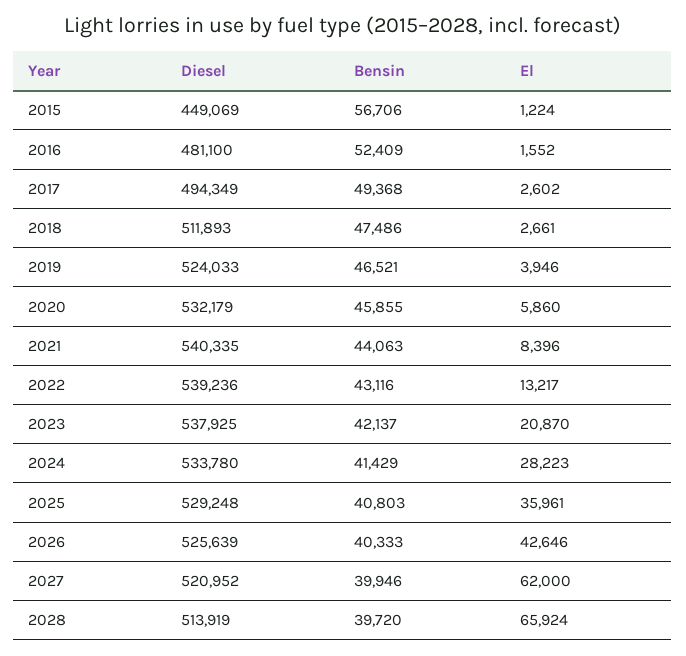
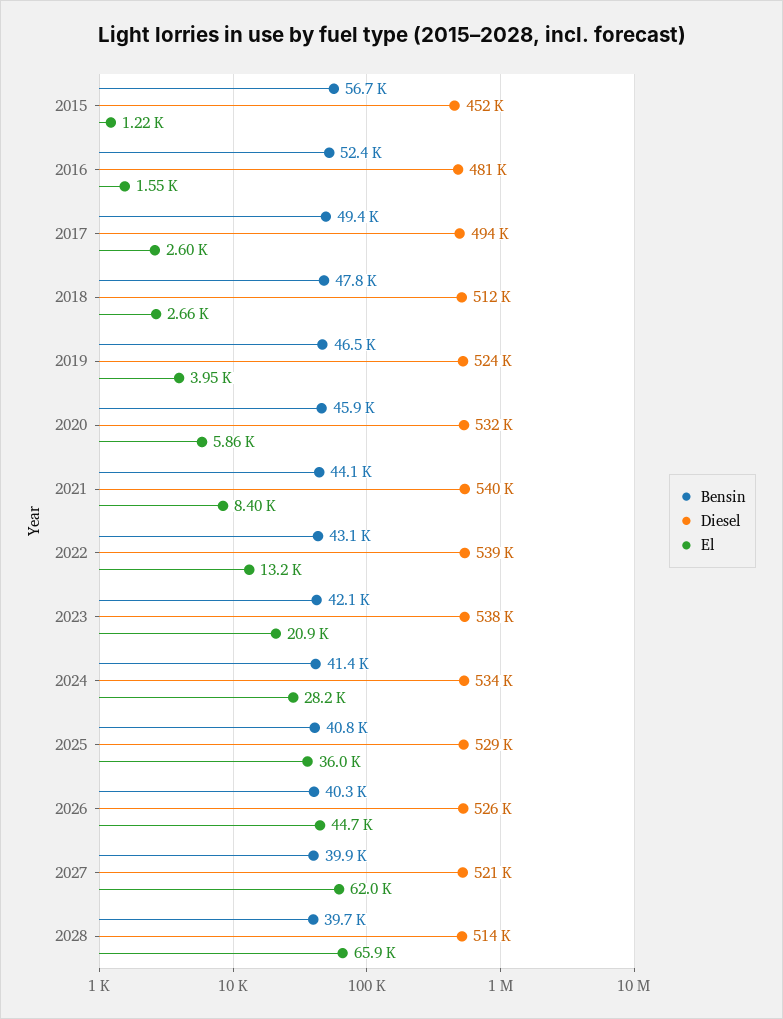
Diesel, 2015: 449069 -> 452000
Bensin, 2018: 47486 -> 47800
El, 2026: 42646 -> 44700

